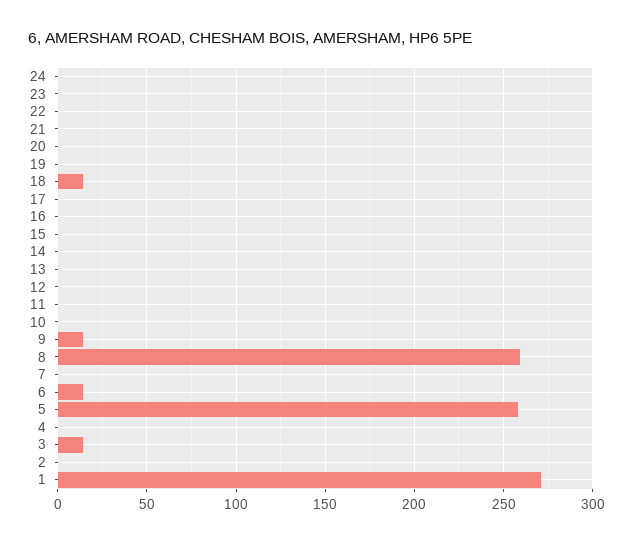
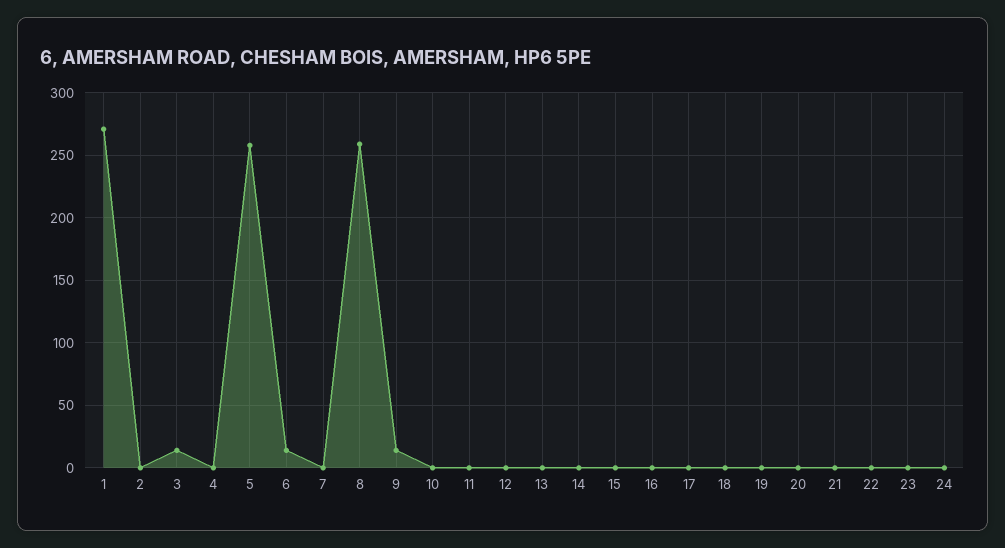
18: 15 -> 0

